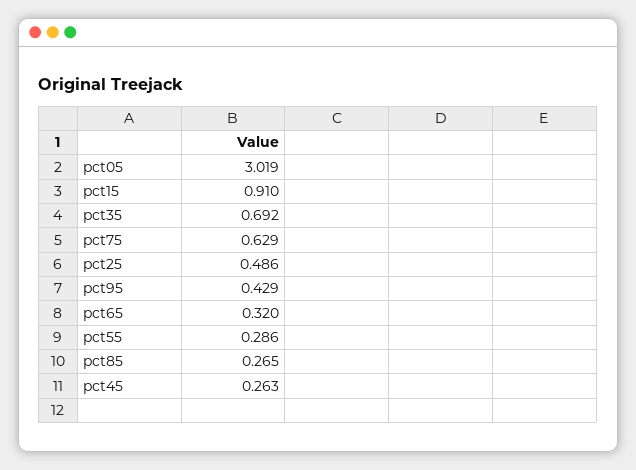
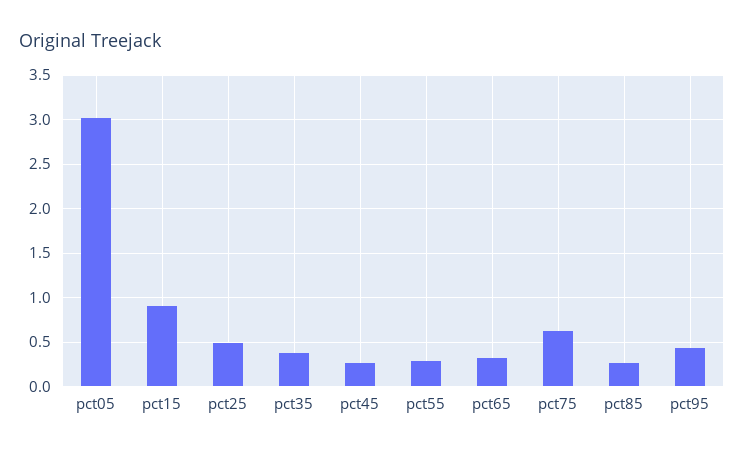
pct35: 0.692 -> 0.4

